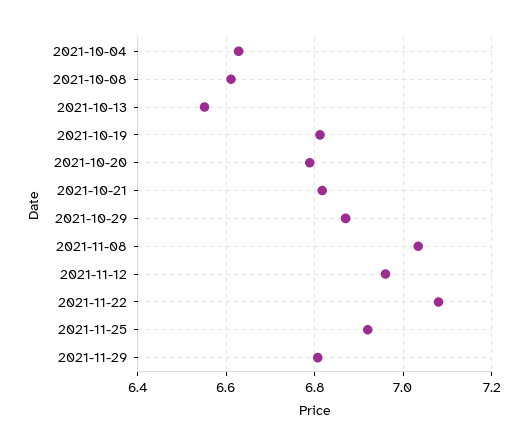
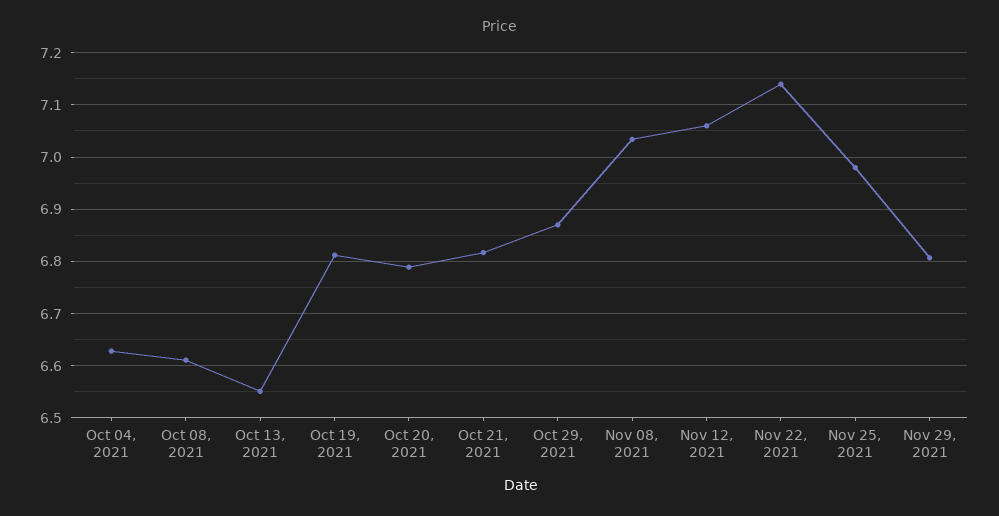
2021-11-12: 6.96 -> 7.06
2021-11-22: 7.08 -> 7.14
2021-11-25: 6.92 -> 6.98

